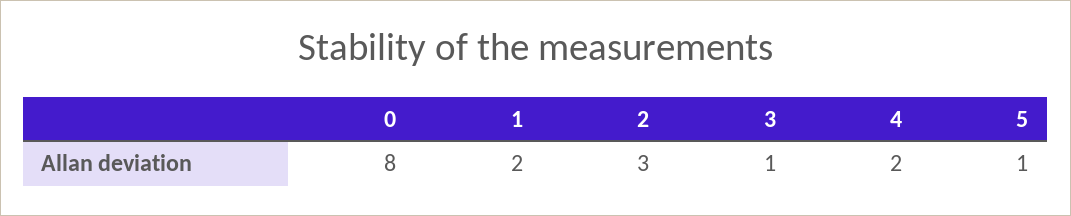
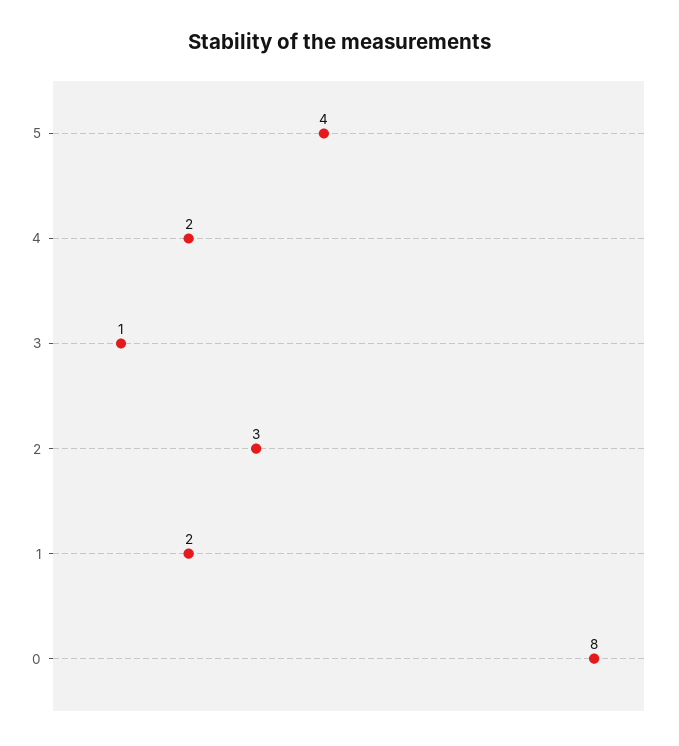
5: 1 -> 4

